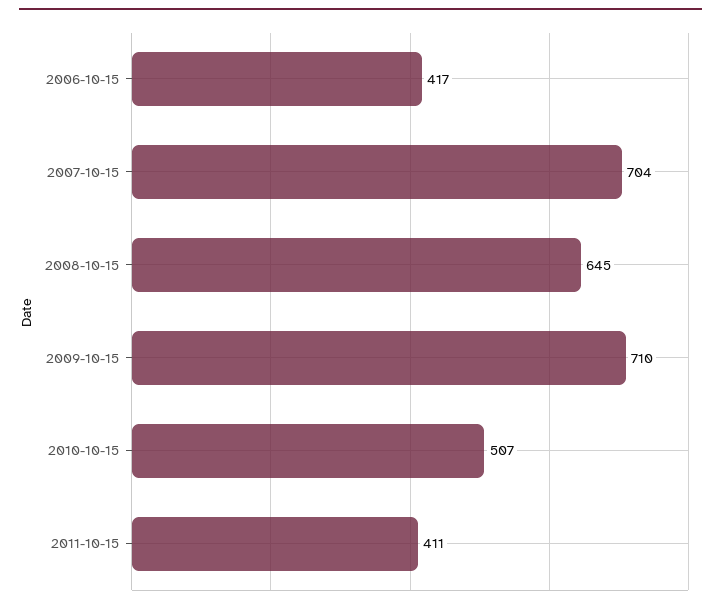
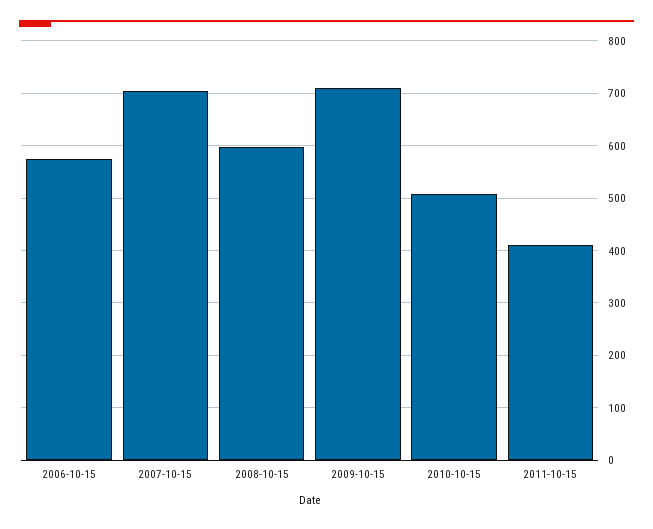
2006-10-15: 417 -> 580
2008-10-15: 645 -> 600

